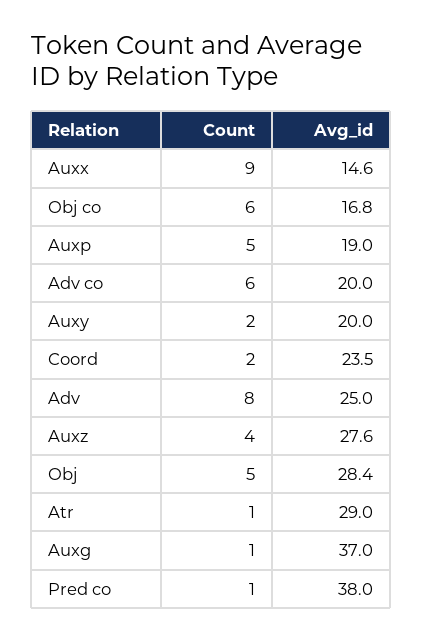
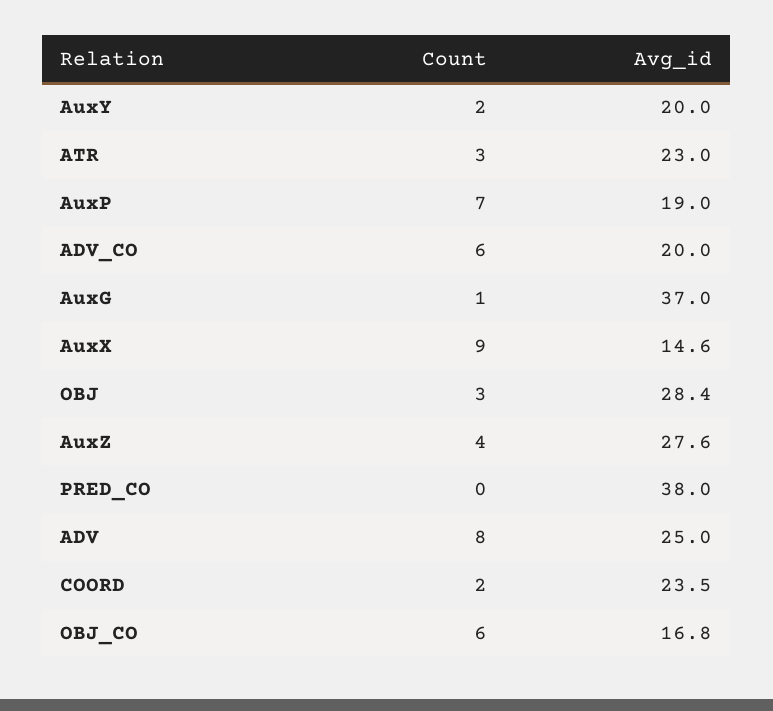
Count, Auxp: 5 -> 7
Count, Obj: 5 -> 3
Count, Atr: 1 -> 3
Avg_id, Atr: 29 -> 23
Count, Pred co: 1 -> 0

